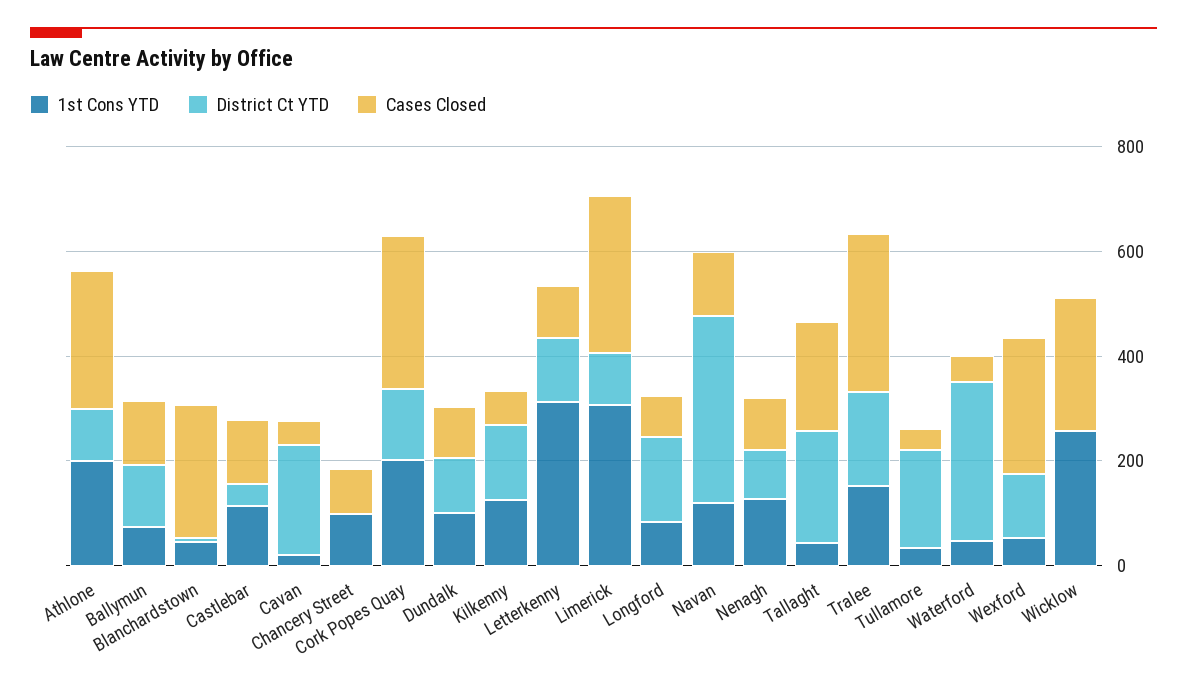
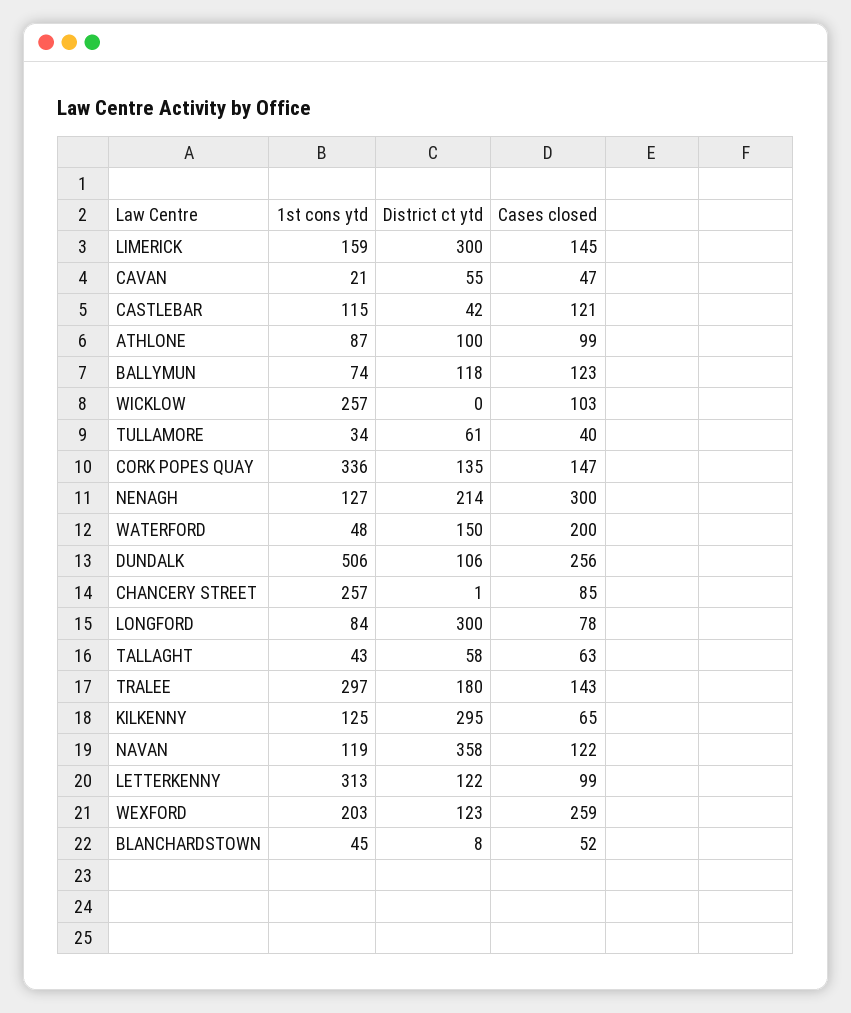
1st Cons YTD, Athlone: 200 -> 87
Cases Closed, Athlone: 250 -> 99
Cases Closed, Blanchardstown: 250 -> 52
District Ct YTD, Cavan: 200 -> 55
1st Cons YTD, Chancery Street: 100 -> 257
1st Cons YTD, Cork Popes Quay: 200 -> 336
Cases Closed, Cork Popes Quay: 300 -> 147
1st Cons YTD, Dundalk: 100 -> 506
Cases Closed, Dundalk: 100 -> 256
District Ct YTD, Kilkenny: 150 -> 295
1st Cons YTD, Limerick: 300 -> 159
District Ct YTD, Limerick: 100 -> 300
Cases Closed, Limerick: 300 -> 145
District Ct YTD, Longford: 150 -> 300
District Ct YTD, Nenagh: 100 -> 214
Cases Closed, Nenagh: 100 -> 300
District Ct YTD, Tallaght: 200 -> 58
Cases Closed, Tallaght: 200 -> 63
1st Cons YTD, Tralee: 150 -> 297
Cases Closed, Tralee: 300 -> 143
District Ct YTD, Tullamore: 200 -> 61
District Ct YTD, Waterford: 300 -> 150
Cases Closed, Waterford: 50 -> 200
1st Cons YTD, Wexford: 50 -> 203
Cases Closed, Wicklow: 250 -> 103

